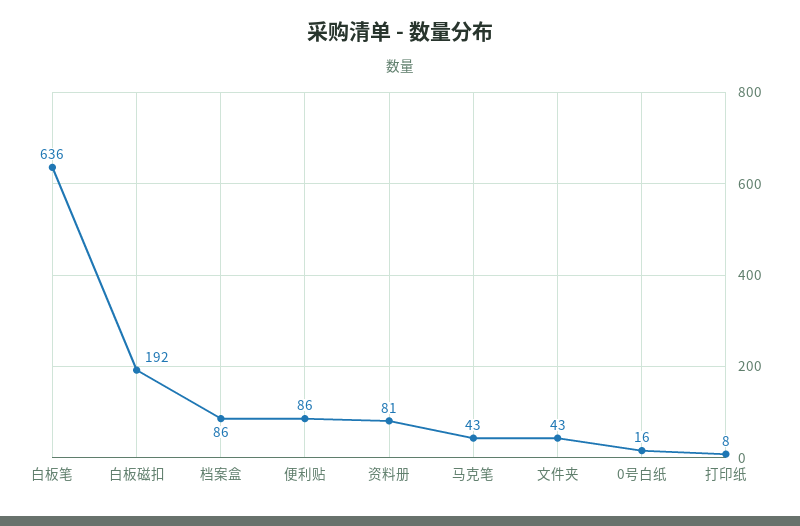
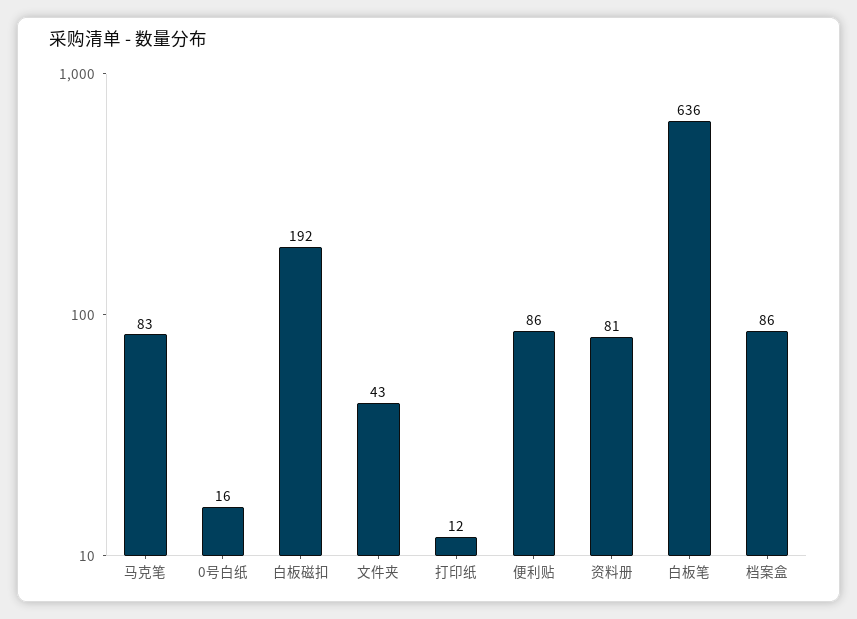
马克笔: 43 -> 83
打印纸: 8 -> 12

